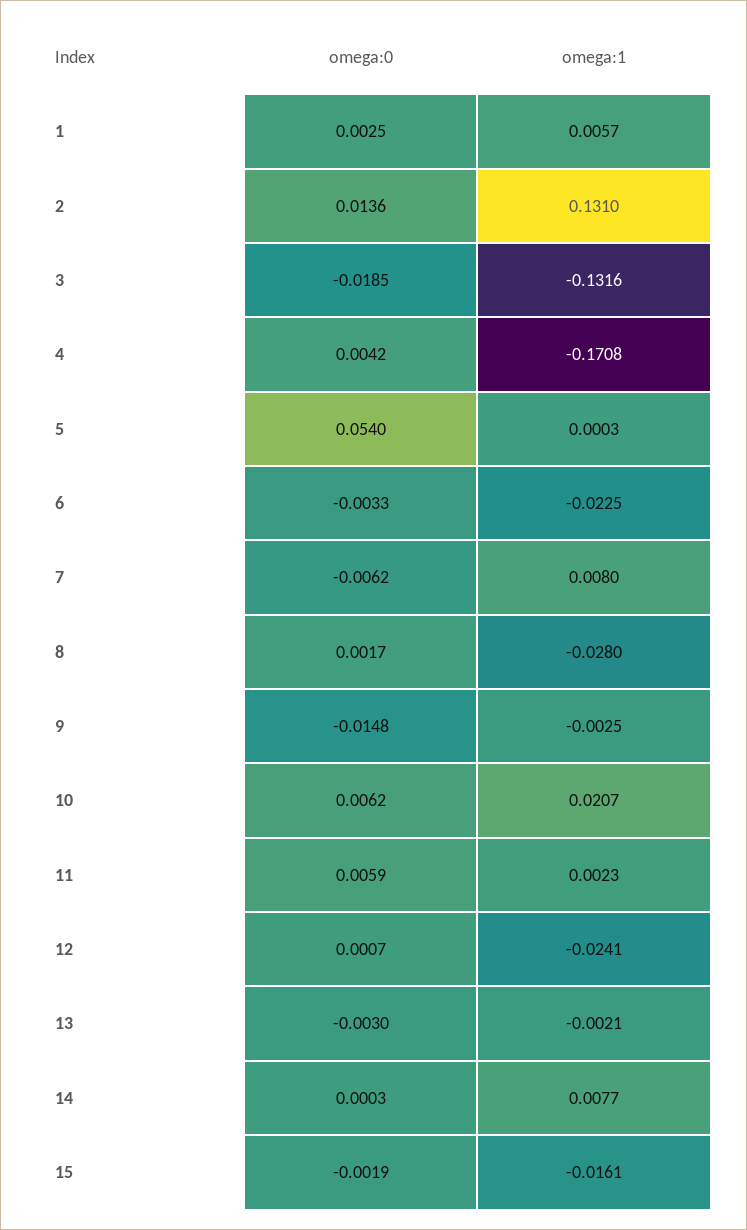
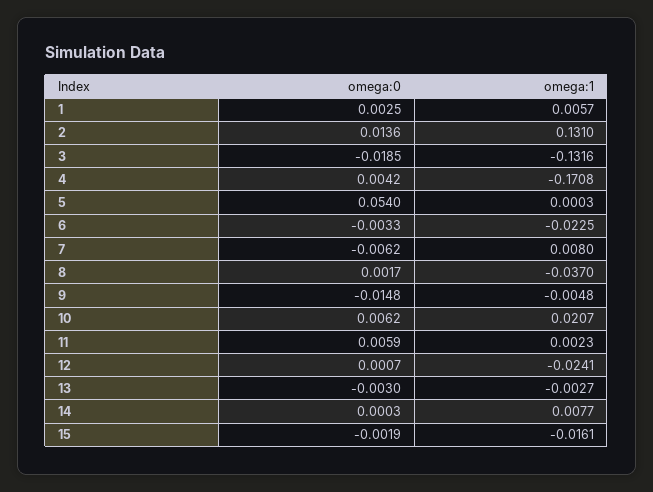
omega:1, 8: -0.028 -> -0.037
omega:1, 9: -0.0025 -> -0.0048
omega:1, 13: -0.0021 -> -0.0027

